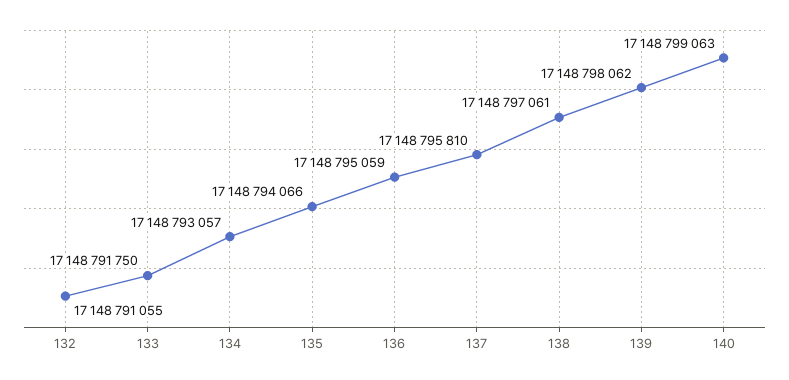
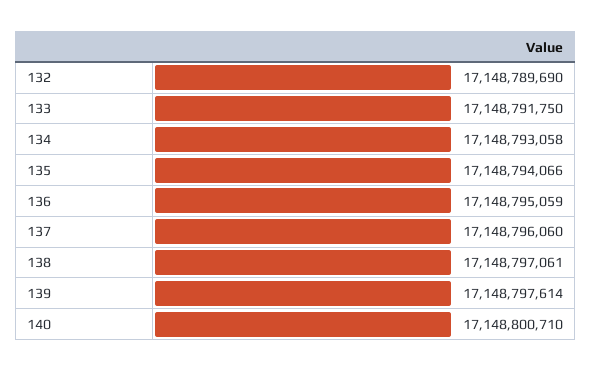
132: 17148791055 -> 17148789690
134: 17148793057 -> 17148793058
137: 17148795810 -> 17148796060
139: 17148798062 -> 17148797614
140: 17148799063 -> 17148800710

